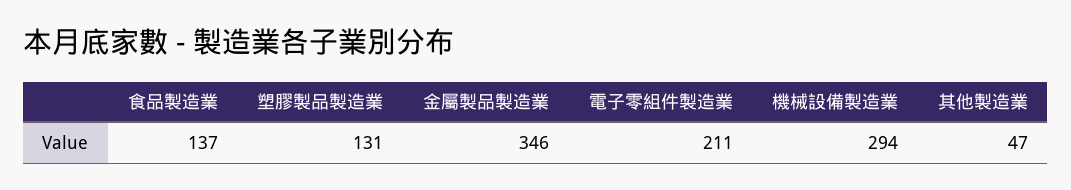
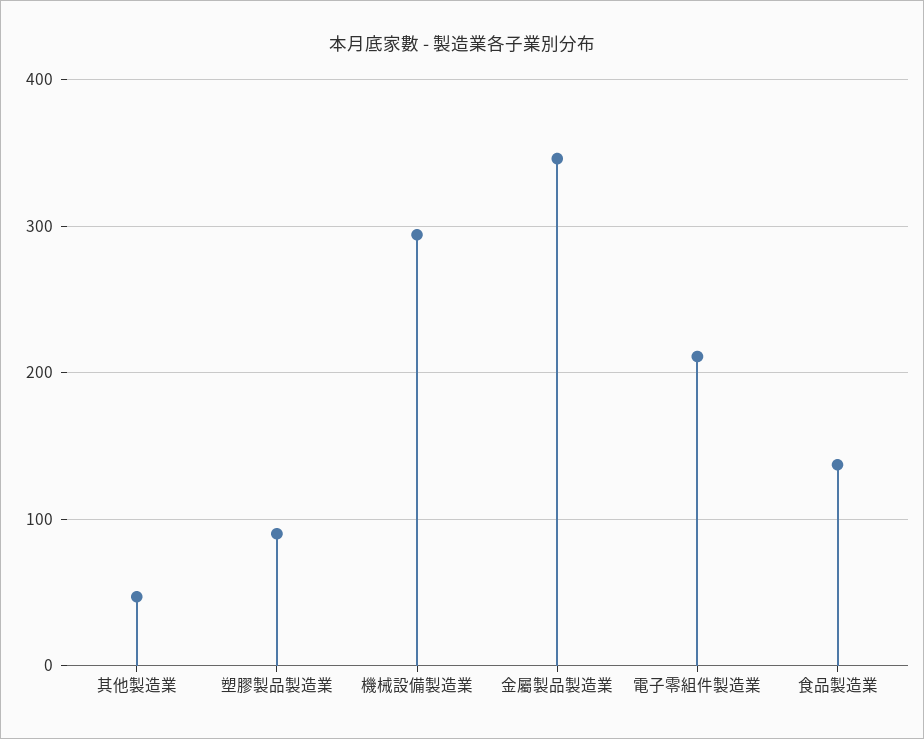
塑膠製品製造業: 131 -> 90

